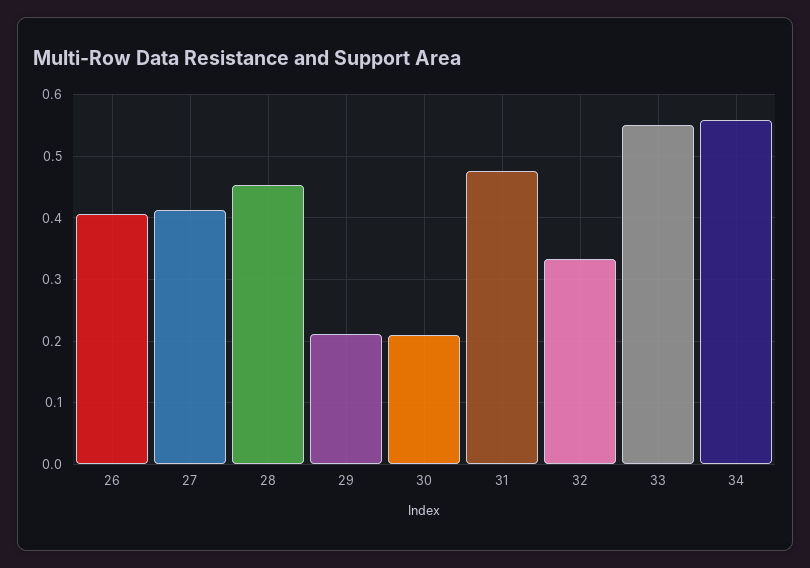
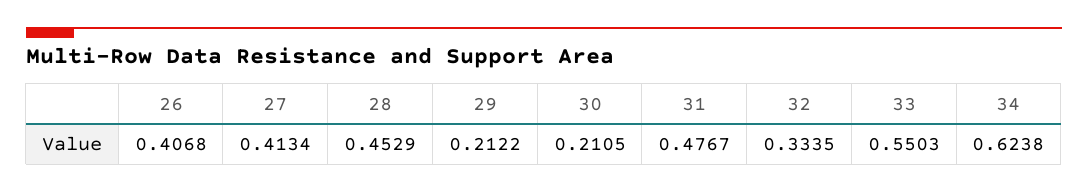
34: 0.56 -> 0.6238

